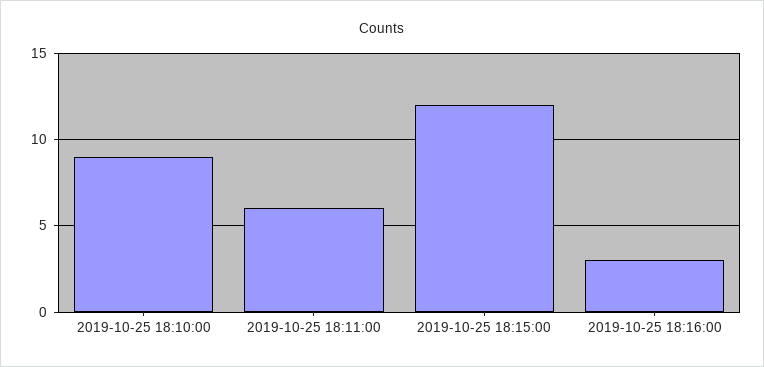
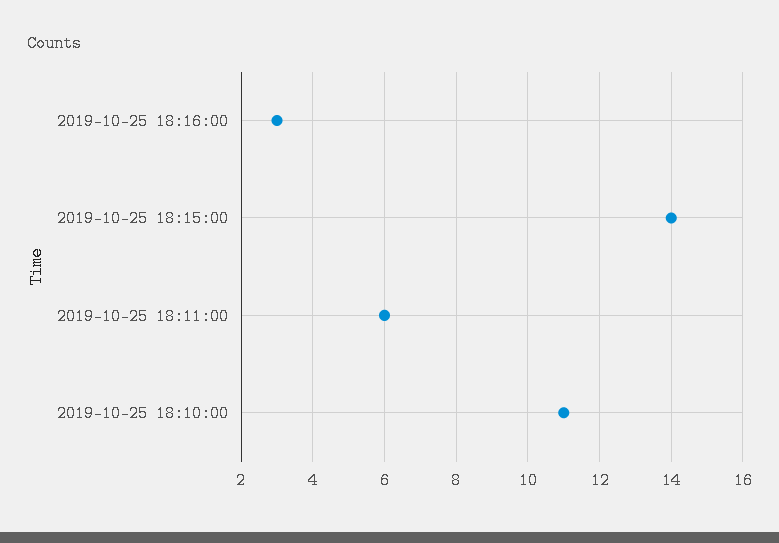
2019-10-25 18:10:00: 9 -> 11
2019-10-25 18:15:00: 12 -> 14

